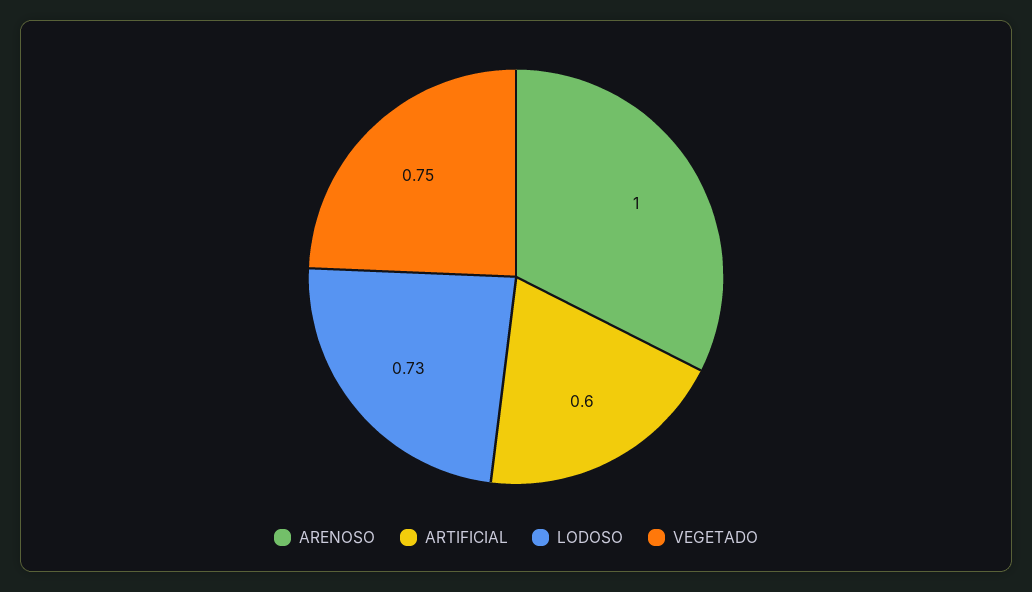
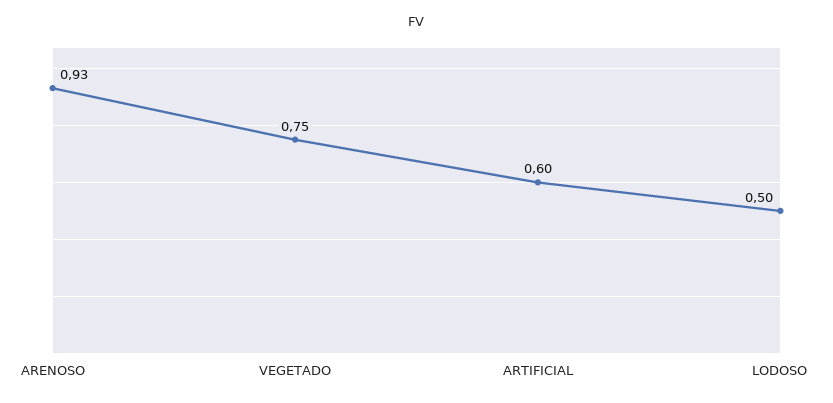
ARENOSO: 1 -> 0.93
LODOSO: 0.73 -> 0.5

